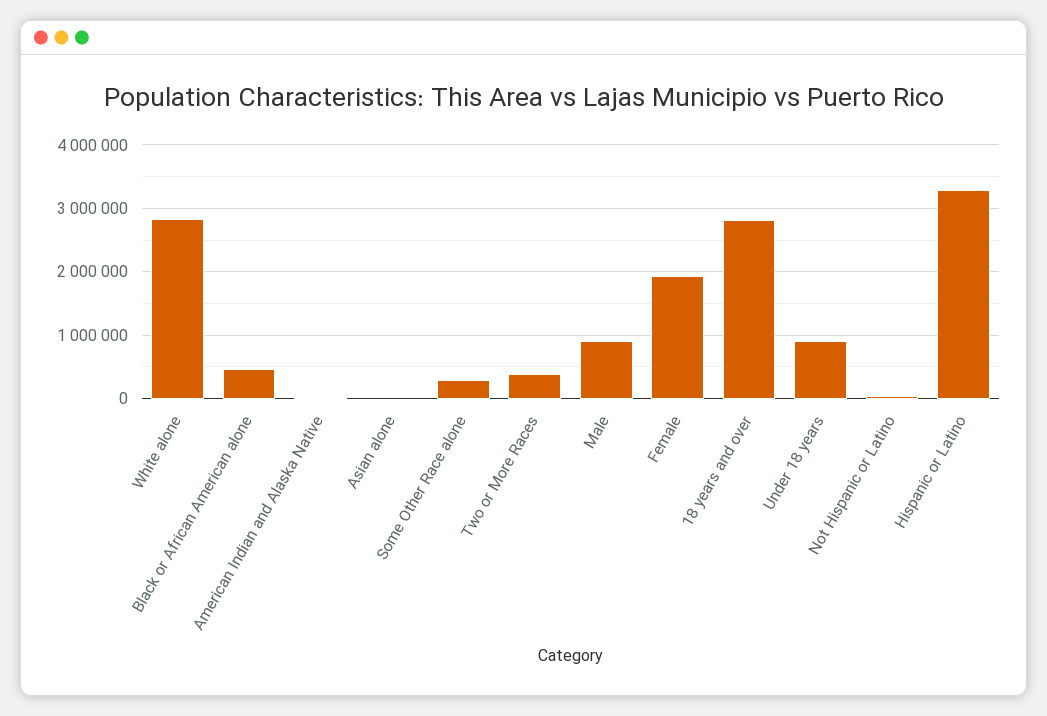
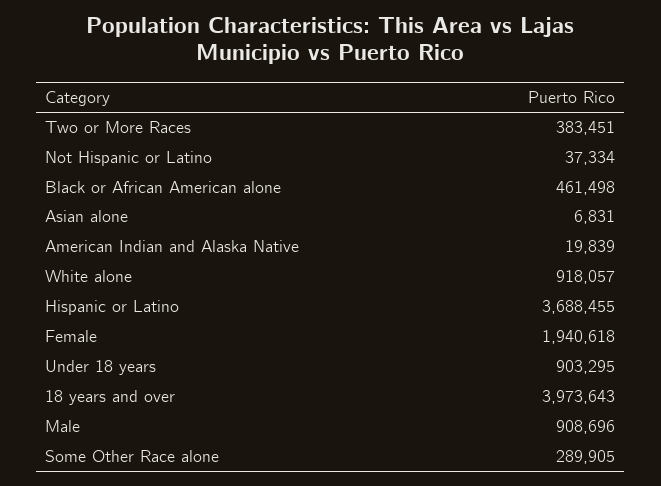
White alone: 2800000 -> 918057
18 years and over: 2800000 -> 3973643
Hispanic or Latino: 3300000 -> 3688455

